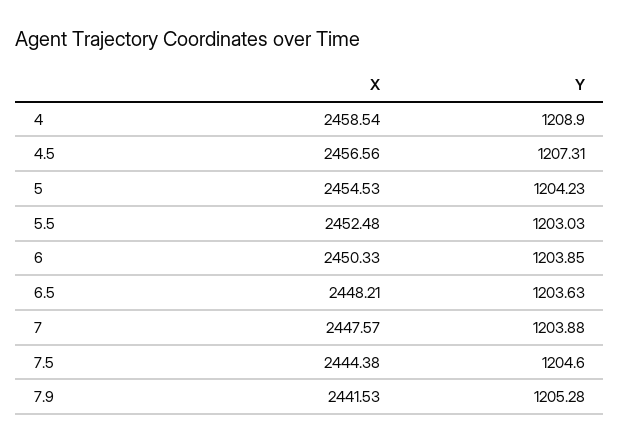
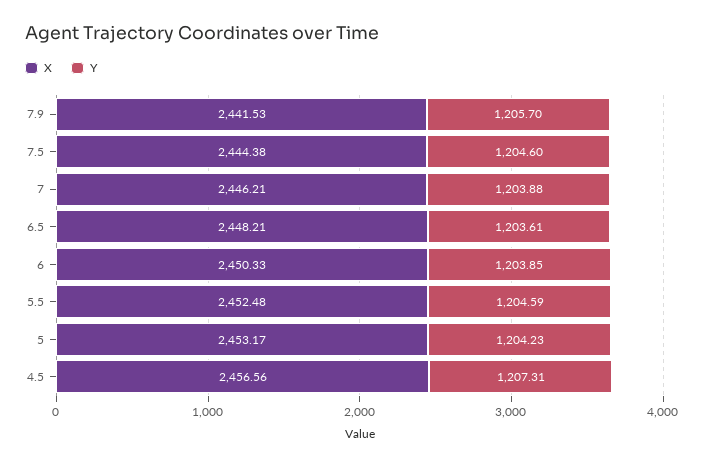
X, 4: 2458.54 -> none
Y, 4: 1208.9 -> none
X, 5: 2454.53 -> 2453.17
Y, 5.5: 1203.03 -> 1204.59
Y, 6.5: 1203.63 -> 1203.61
X, 7: 2447.57 -> 2446.21
Y, 7.9: 1205.28 -> 1205.7

